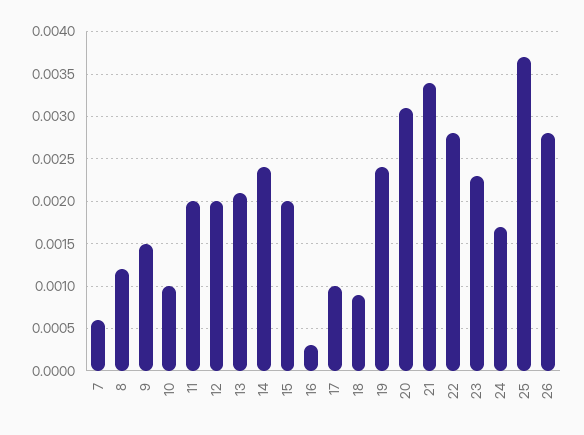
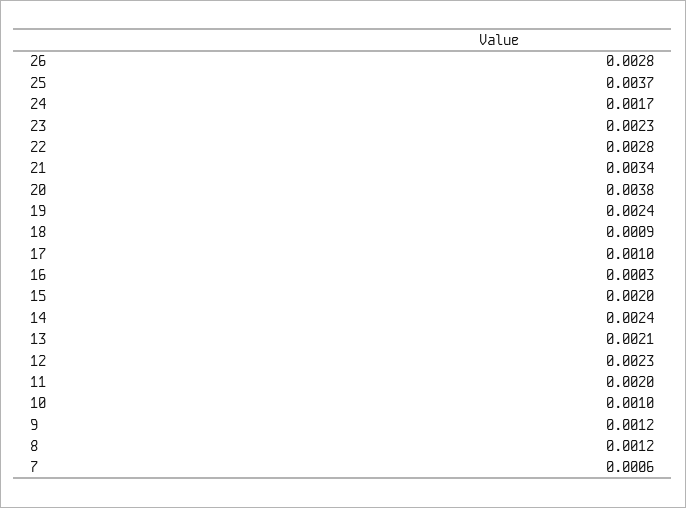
9: 0.0015 -> 0.0012
12: 0.002 -> 0.0023
20: 0.0031 -> 0.0038

